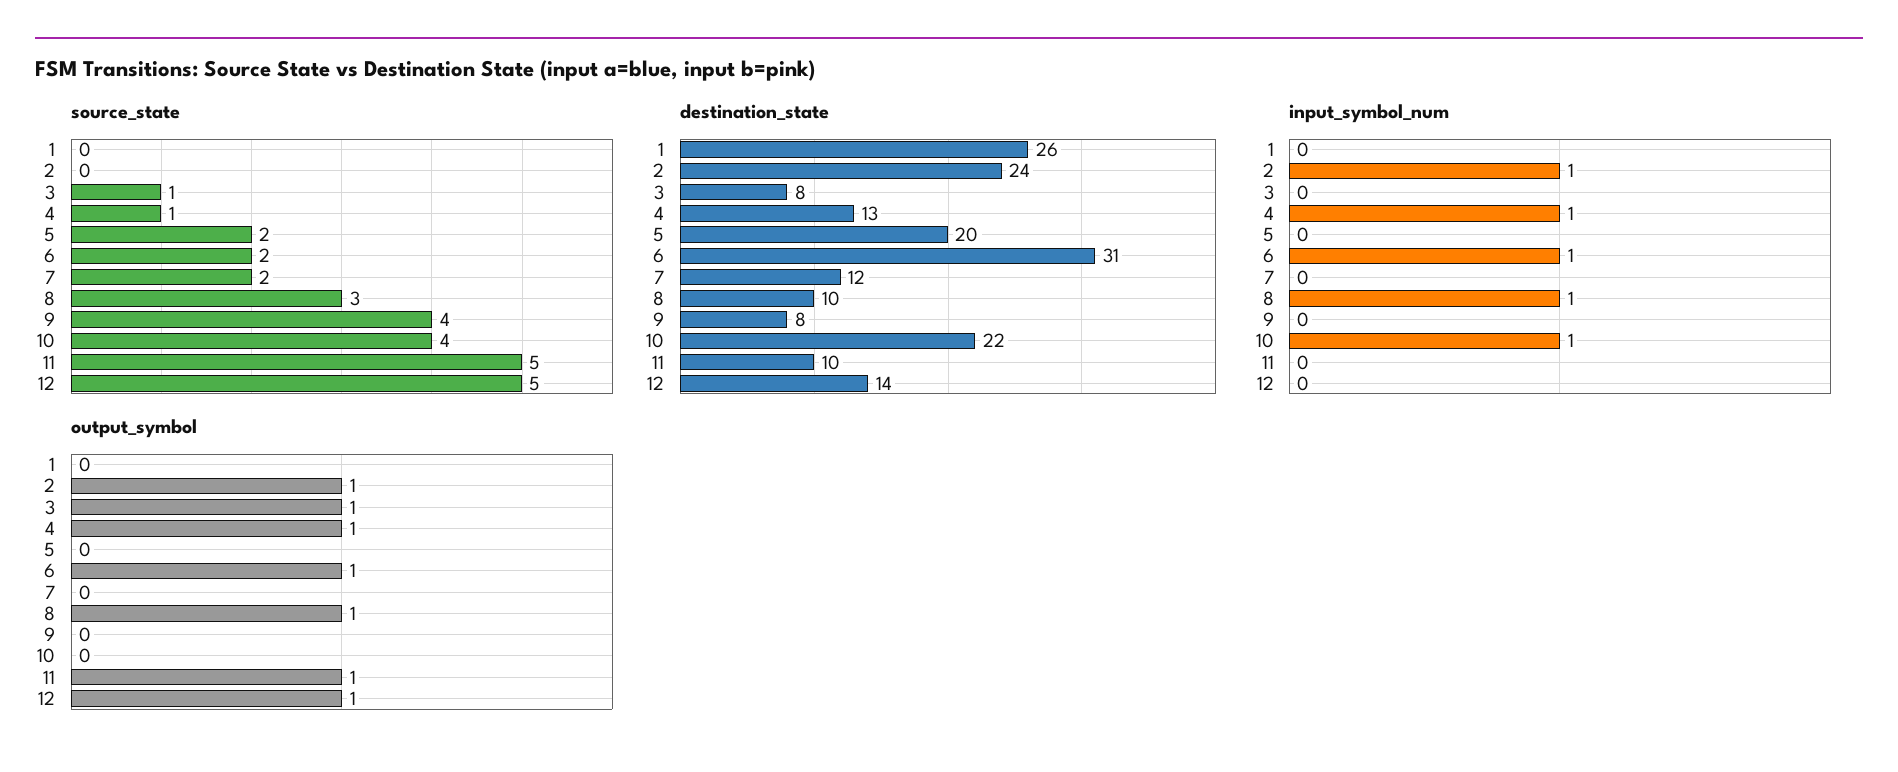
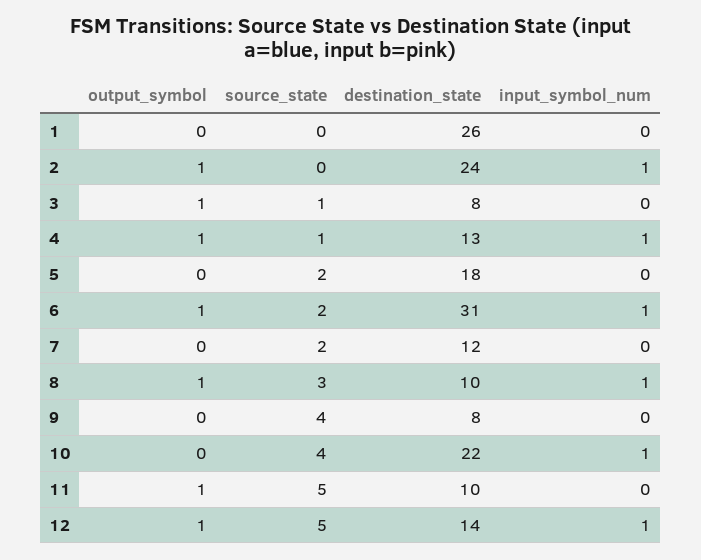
destination_state, 5: 20 -> 18
input_symbol_num, 12: 0 -> 1

